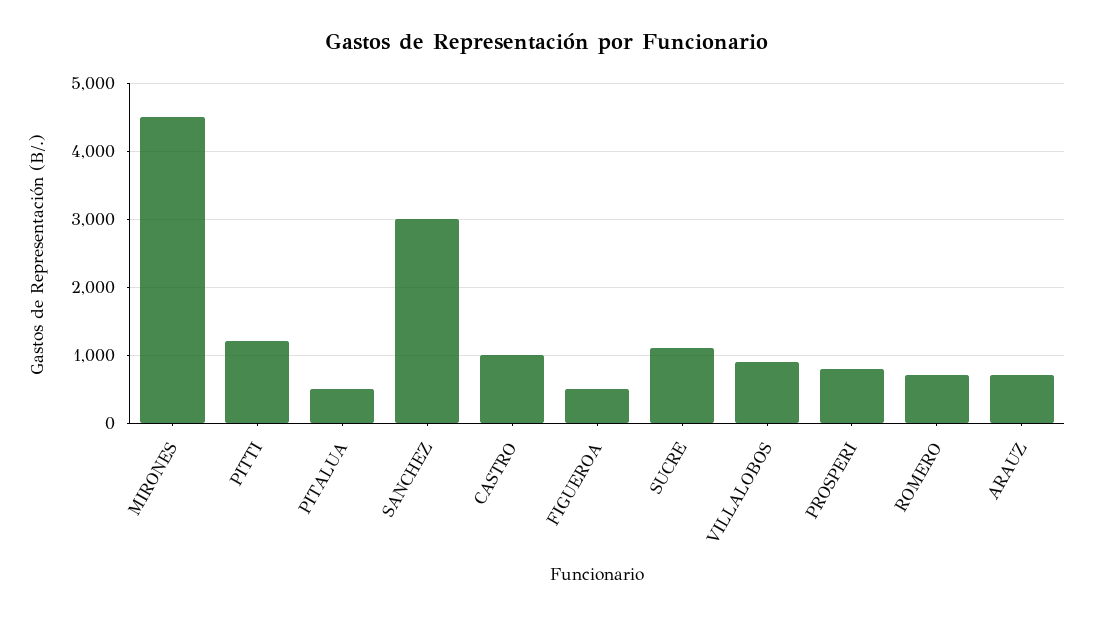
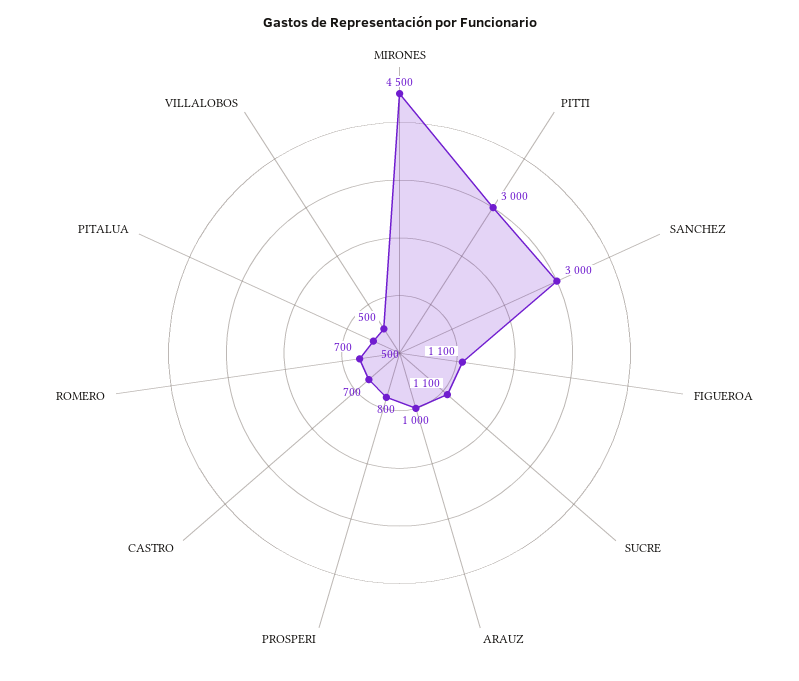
PITTI: 1200 -> 3000
CASTRO: 1000 -> 700
FIGUEROA: 500 -> 1100
VILLALOBOS: 900 -> 500
ARAUZ: 700 -> 1000

